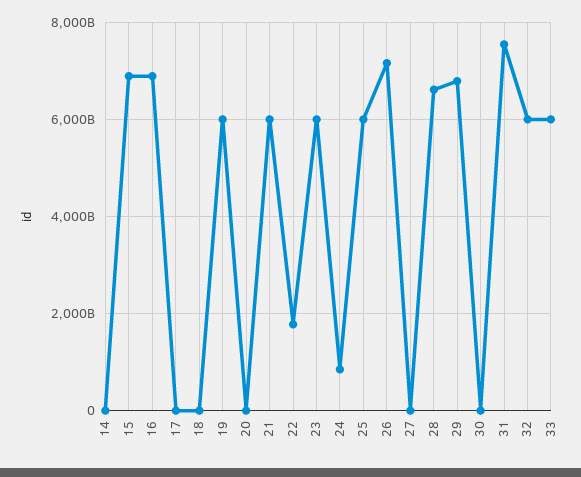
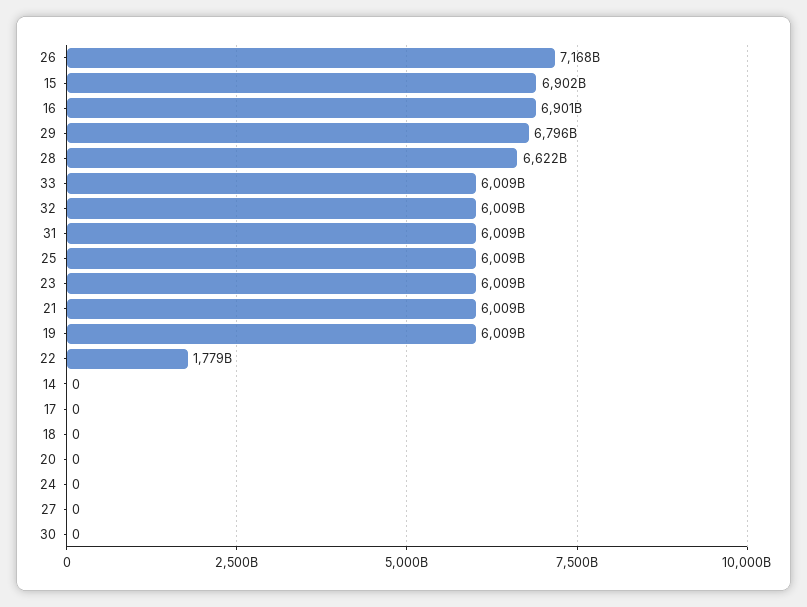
24: 800000000000 -> 0
31: 7600000000000 -> 6009000000000

